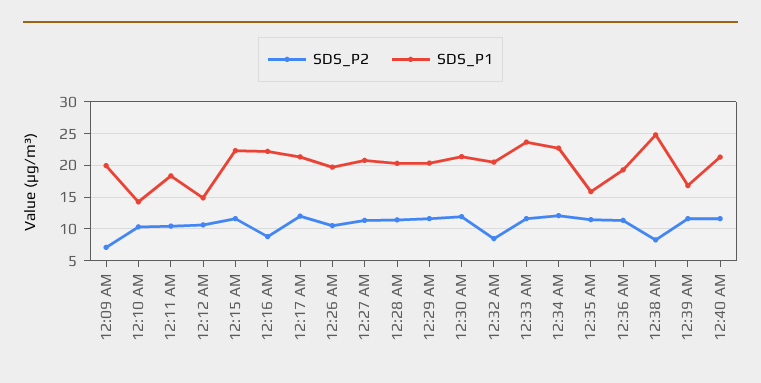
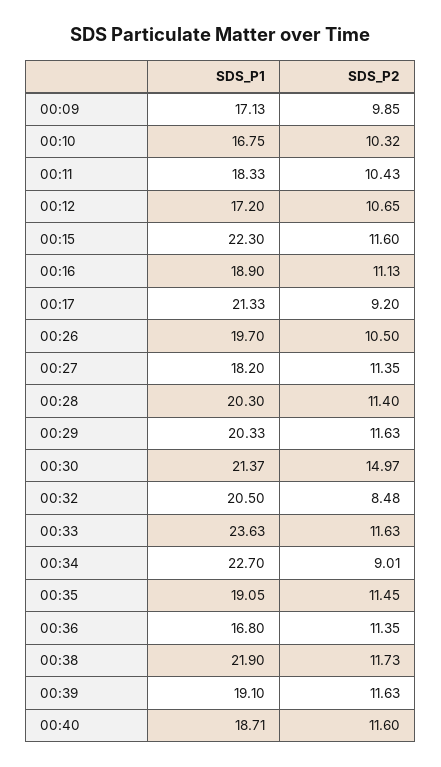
SDS_P2, 12:09 AM: 7 -> 9.85
SDS_P1, 12:09 AM: 20 -> 17.13
SDS_P1, 12:10 AM: 14 -> 16.75
SDS_P1, 12:12 AM: 15 -> 17.2
SDS_P2, 12:16 AM: 9 -> 11.13
SDS_P1, 12:16 AM: 22 -> 18.9
SDS_P2, 12:17 AM: 12 -> 9.2
SDS_P1, 12:27 AM: 21 -> 18.2
SDS_P2, 12:30 AM: 12 -> 14.97
SDS_P2, 12:34 AM: 12 -> 9.01
SDS_P1, 12:35 AM: 16 -> 19.05
SDS_P1, 12:36 AM: 19 -> 16.8
SDS_P2, 12:38 AM: 8 -> 11.73
SDS_P1, 12:38 AM: 25 -> 21.9
SDS_P1, 12:39 AM: 17 -> 19.1
SDS_P1, 12:40 AM: 21 -> 18.71

